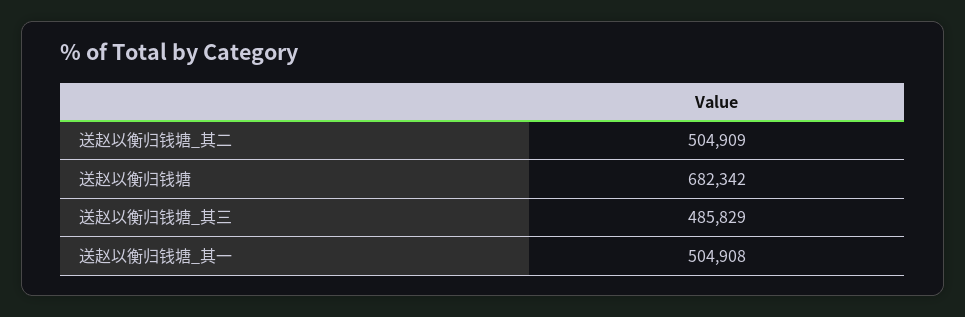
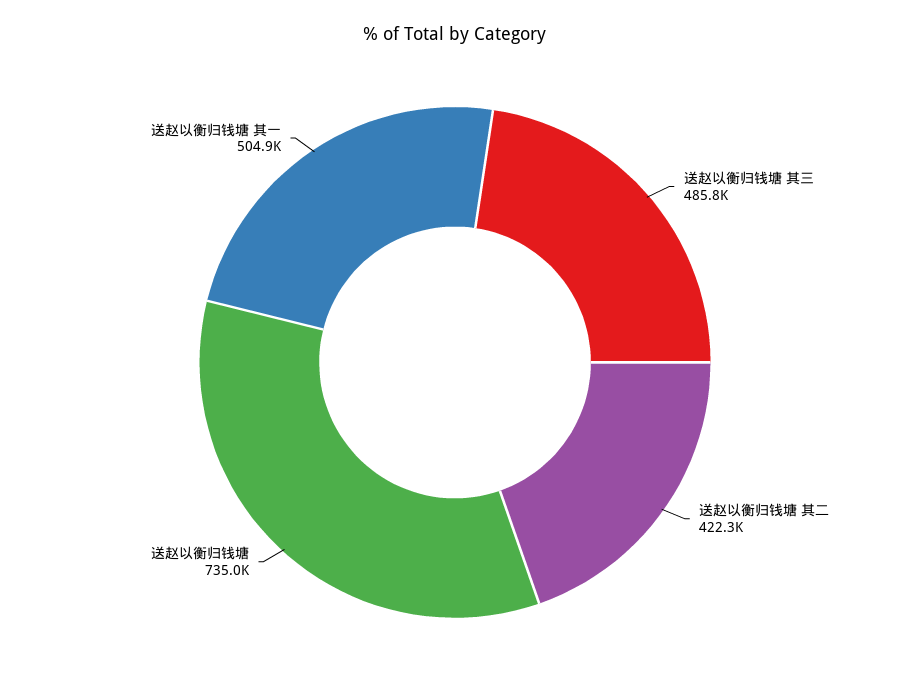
送赵以衡归钱塘_其二: 504909 -> 422300
送赵以衡归钱塘: 682342 -> 735000

